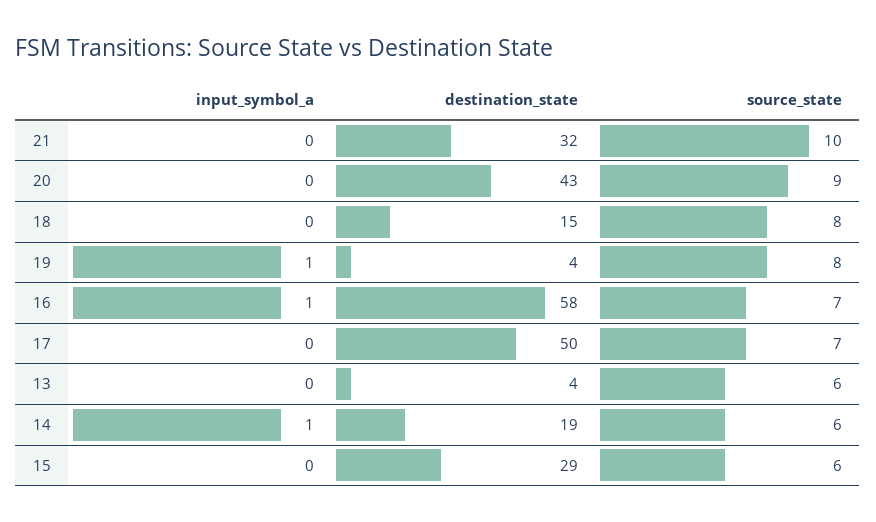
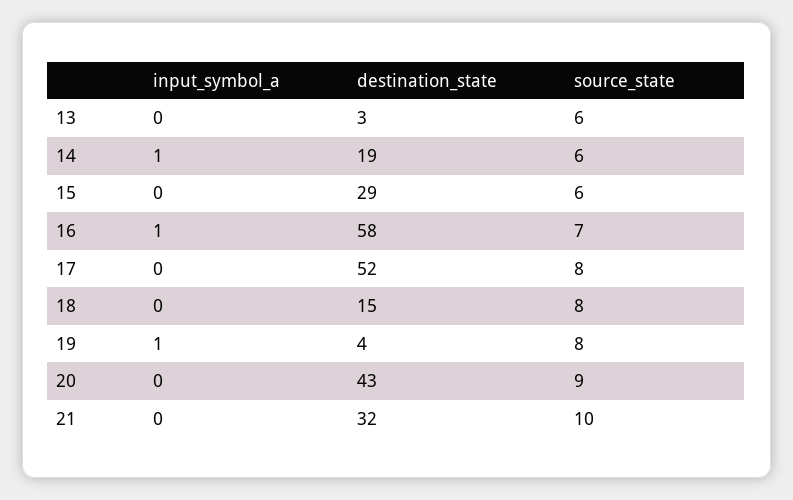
destination_state, 17: 50 -> 52
source_state, 17: 7 -> 8
destination_state, 13: 4 -> 3

